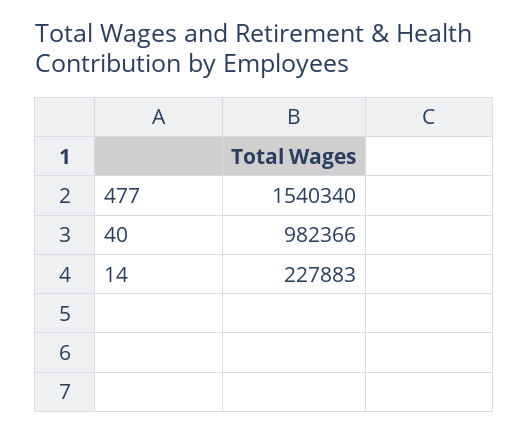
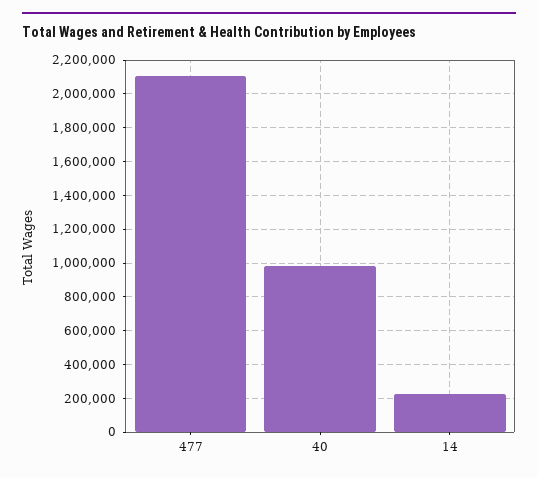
477: 1540340 -> 2100000

